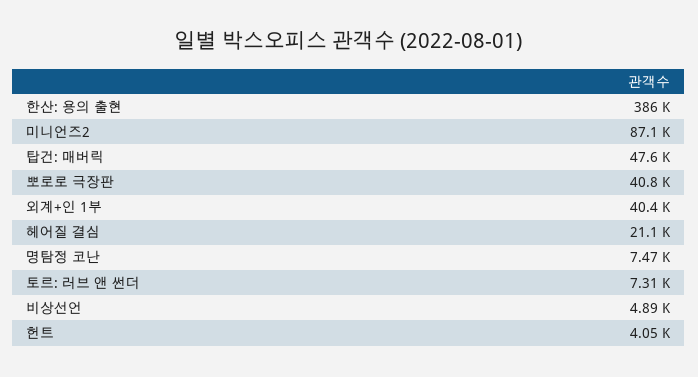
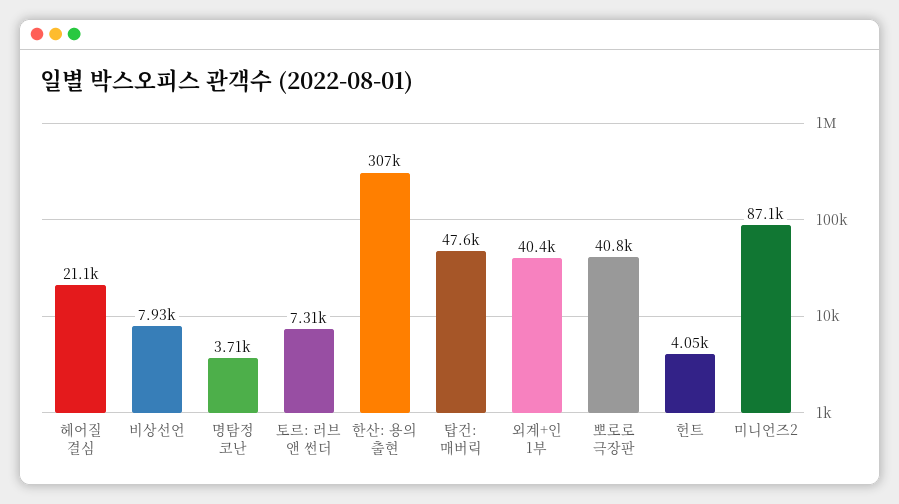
한산: 용의 출현: 386000 -> 307000
명탐정 코난: 7470 -> 3710
비상선언: 4890 -> 7930

